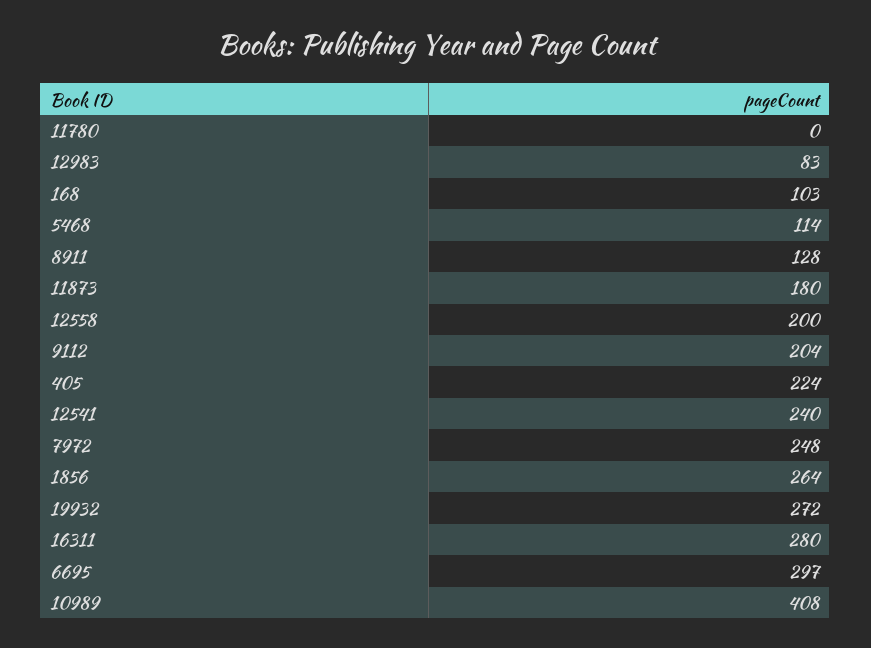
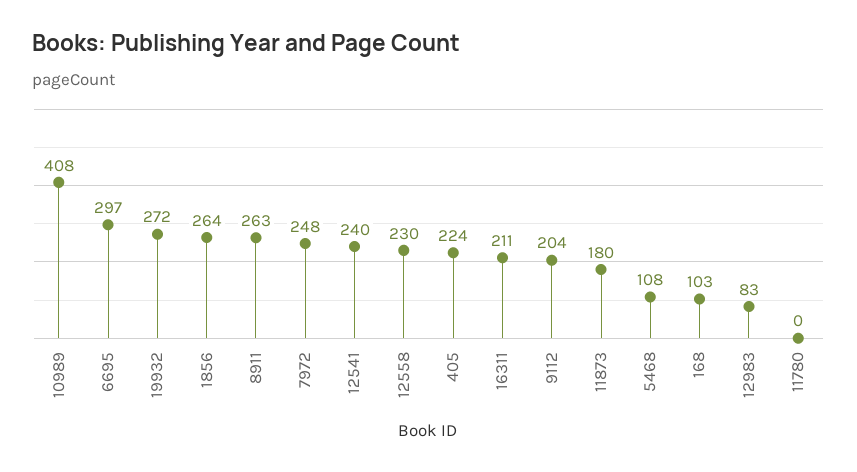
5468: 114 -> 108
8911: 128 -> 263
12558: 200 -> 230
16311: 280 -> 211

